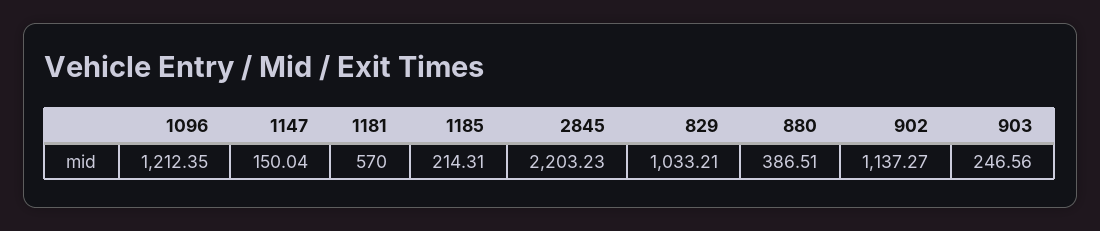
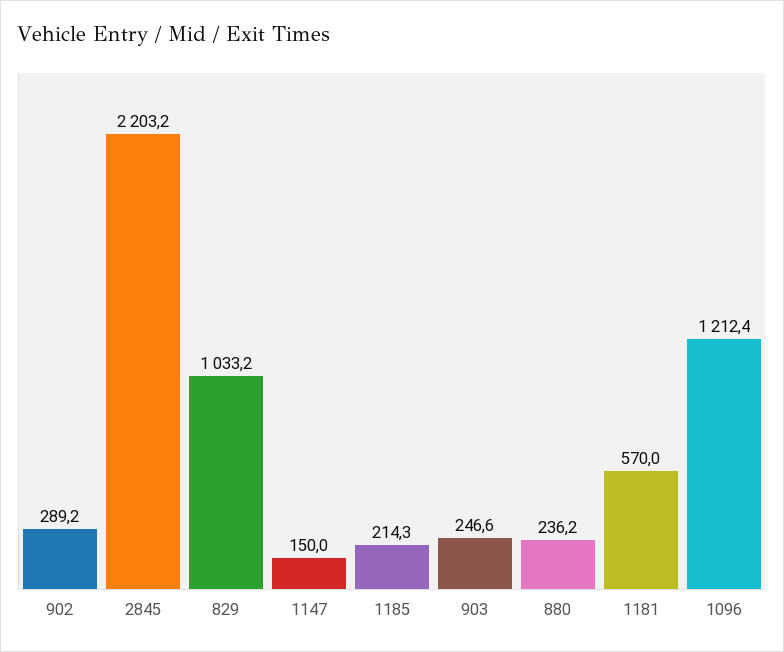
880: 386.51 -> 236.2
902: 1137.27 -> 289.2

